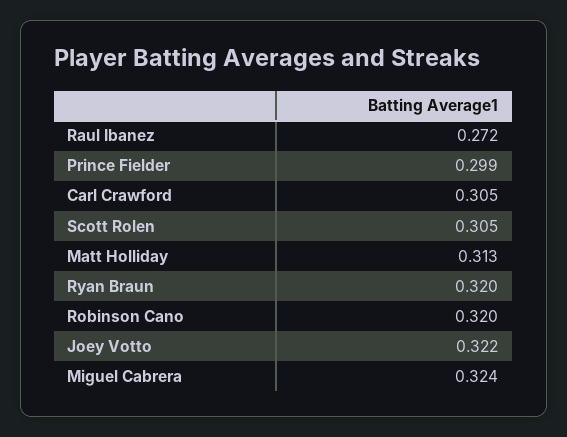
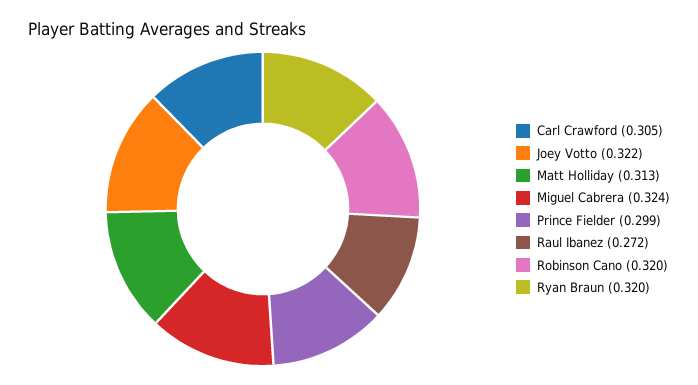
Scott Rolen: 0.305 -> none

